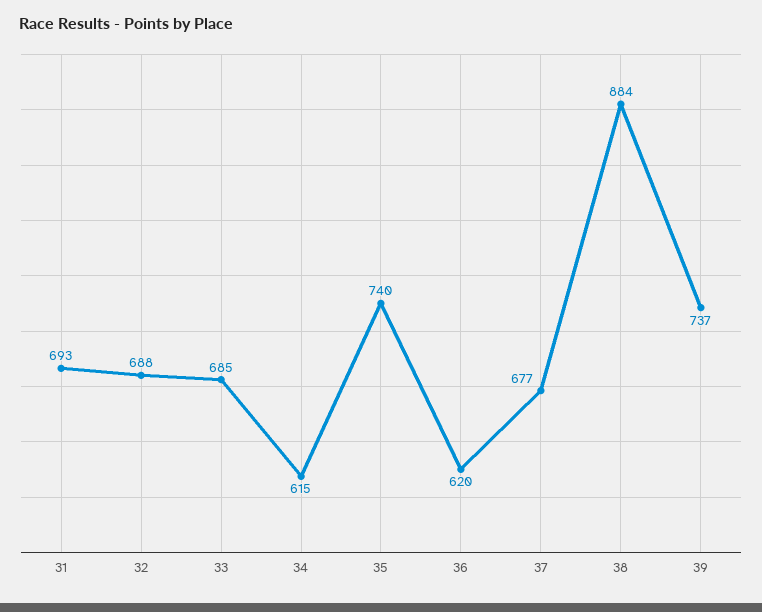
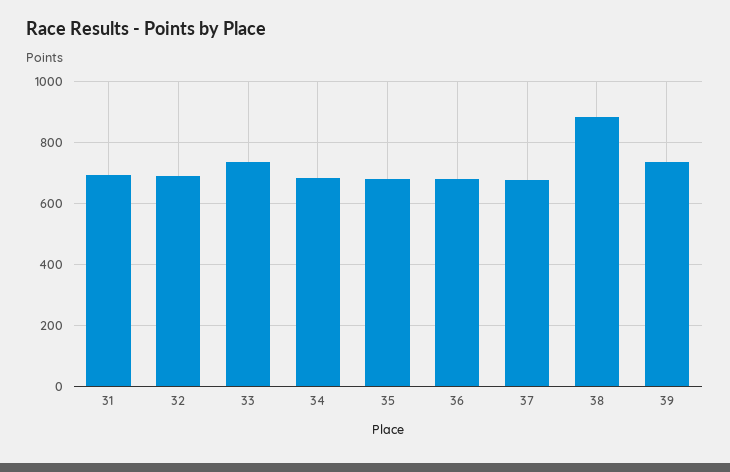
33: 685 -> 740
34: 615 -> 680
35: 740 -> 680
36: 620 -> 680

